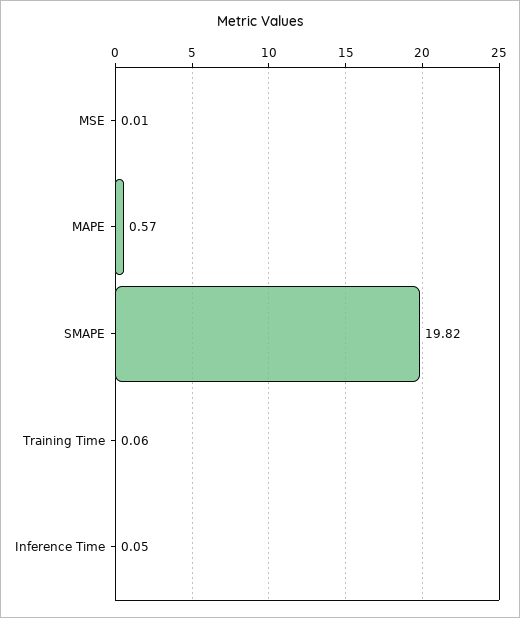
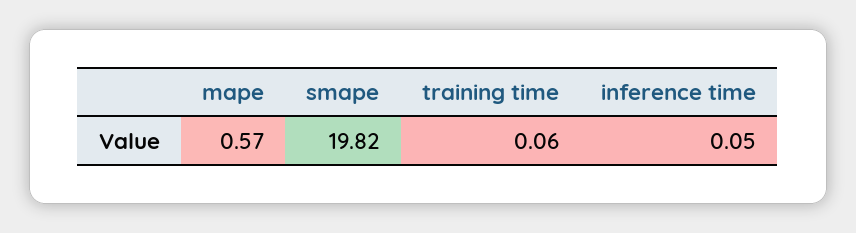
MSE: 0.01 -> none

